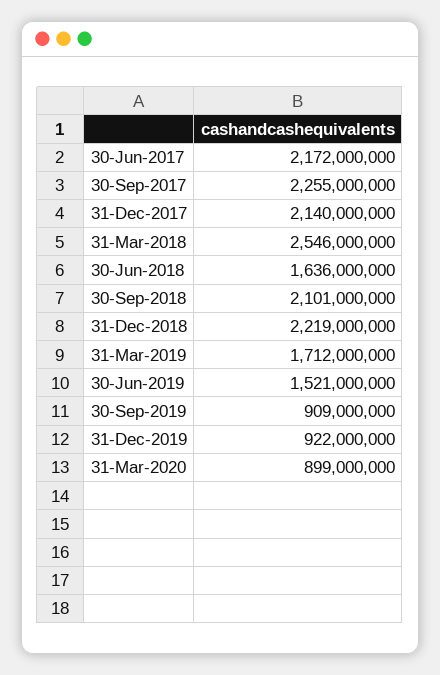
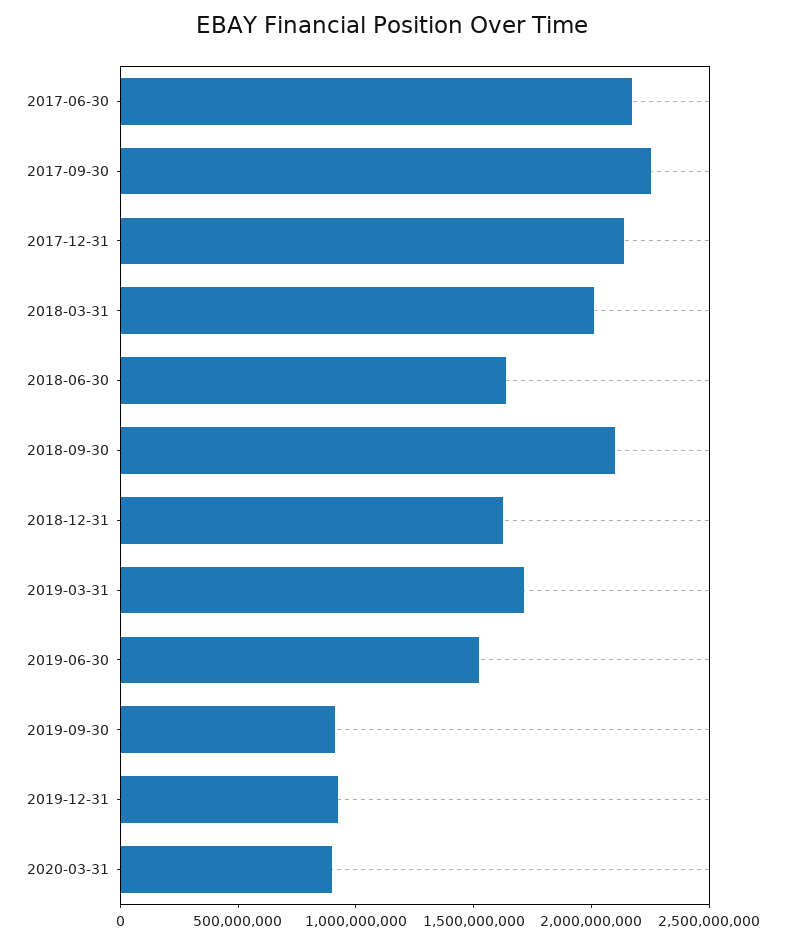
31-Mar-2018: 2546000000 -> 2000000000
31-Dec-2018: 2219000000 -> 1600000000

